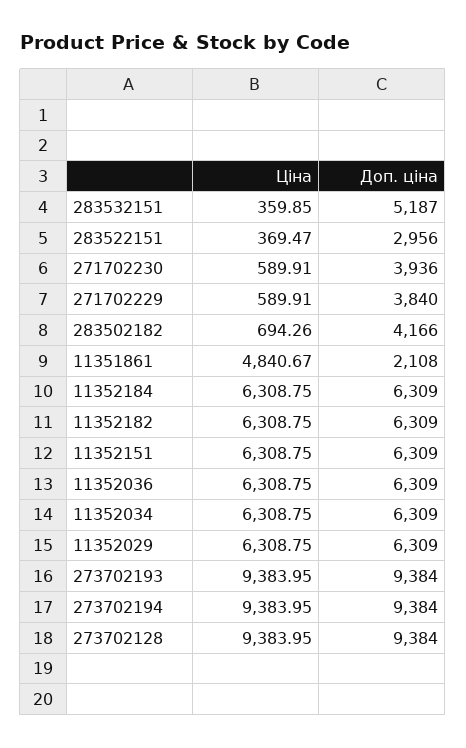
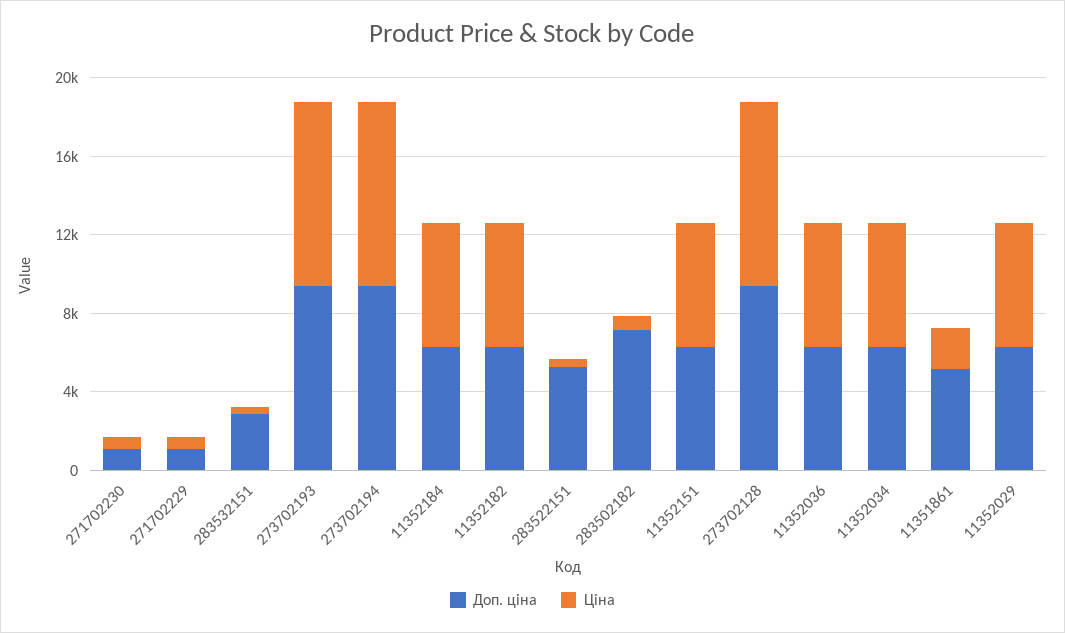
Доп. ціна, 283532151: 5187 -> 3000
Доп. ціна, 283522151: 2956 -> 5000
Доп. ціна, 271702230: 3936 -> 1000
Доп. ціна, 271702229: 3840 -> 1000
Доп. ціна, 283502182: 4166 -> 7000
Ціна, 11351861: 4840.67 -> 2000
Доп. ціна, 11351861: 2108 -> 5000

